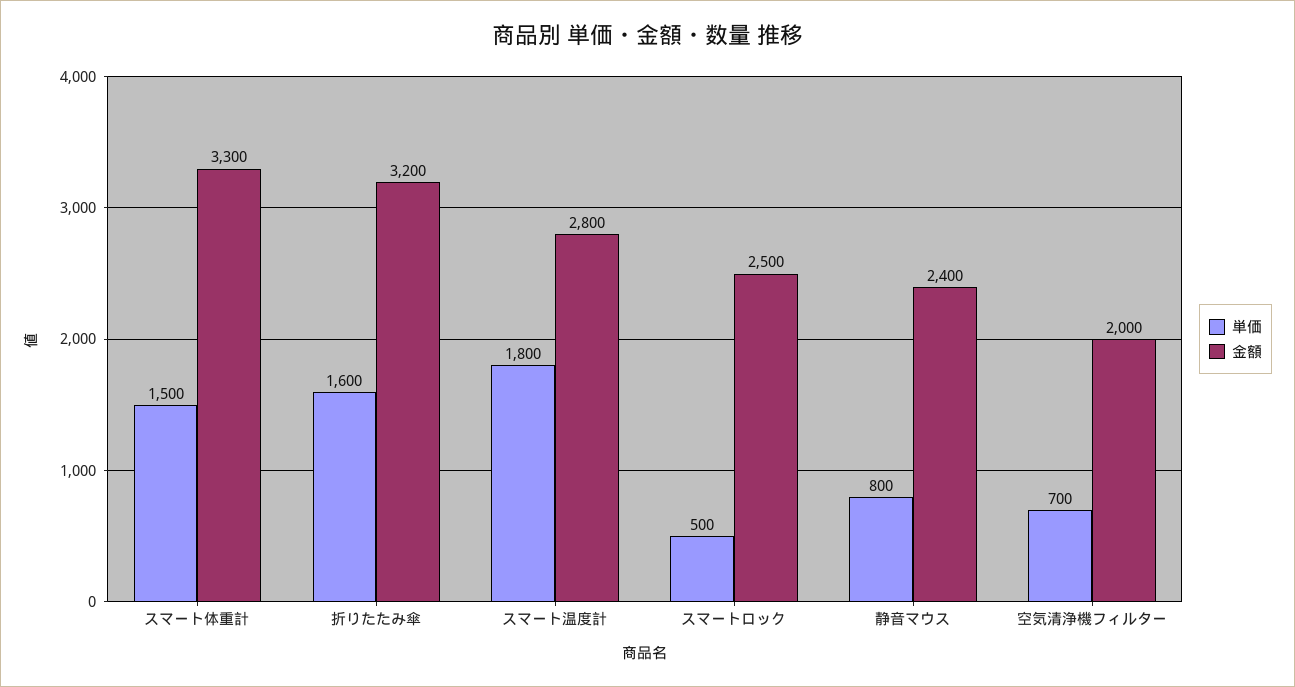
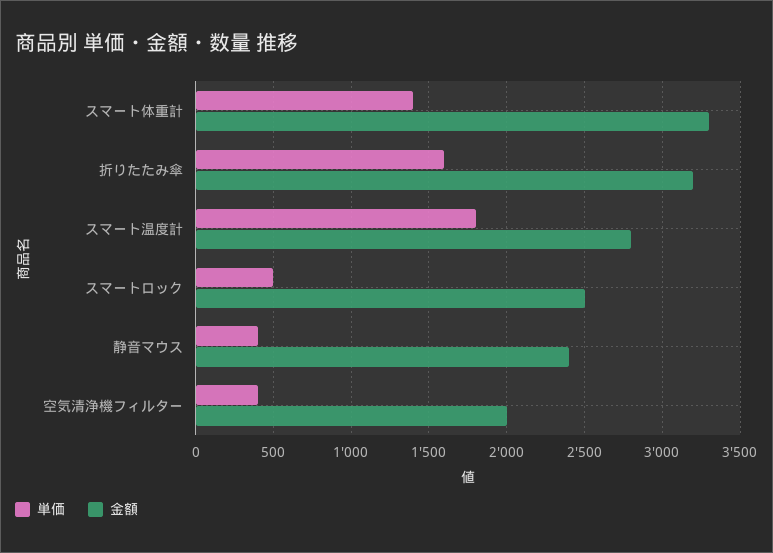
単価, スマート体重計: 1500 -> 1400
単価, 静音マウス: 800 -> 400
単価, 空気清浄機フィルター: 700 -> 400

